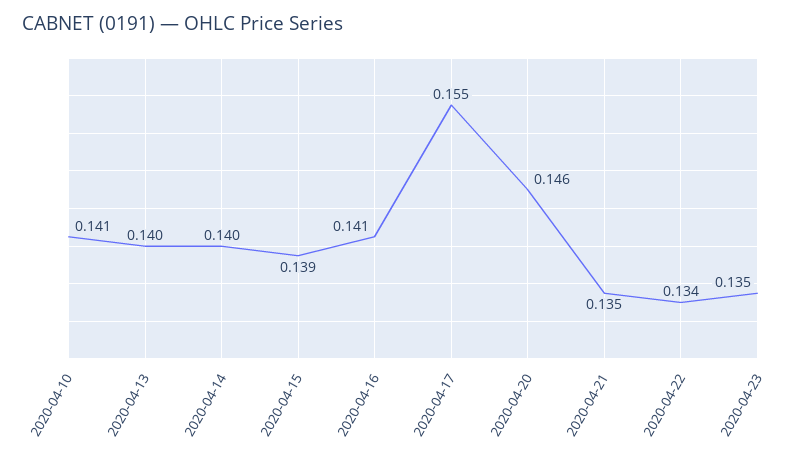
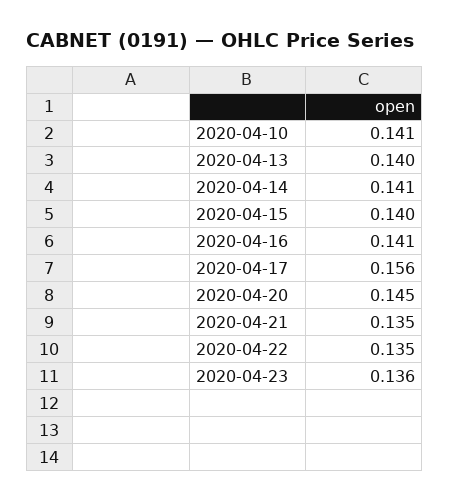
2020-04-14: 0.14 -> 0.141
2020-04-15: 0.139 -> 0.14
2020-04-17: 0.155 -> 0.156
2020-04-20: 0.146 -> 0.145
2020-04-22: 0.134 -> 0.135
2020-04-23: 0.135 -> 0.136

